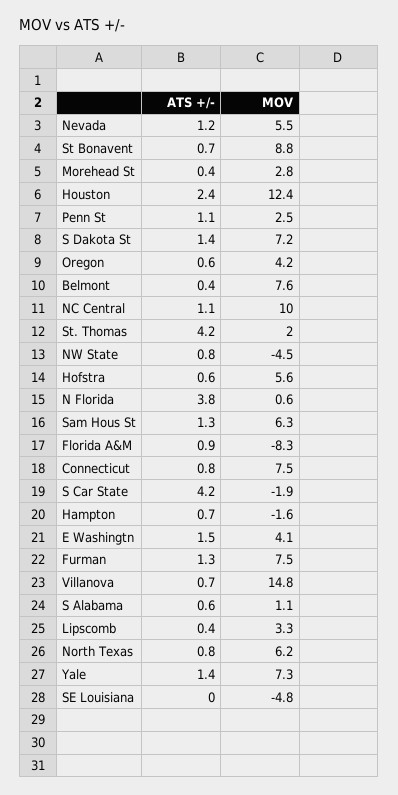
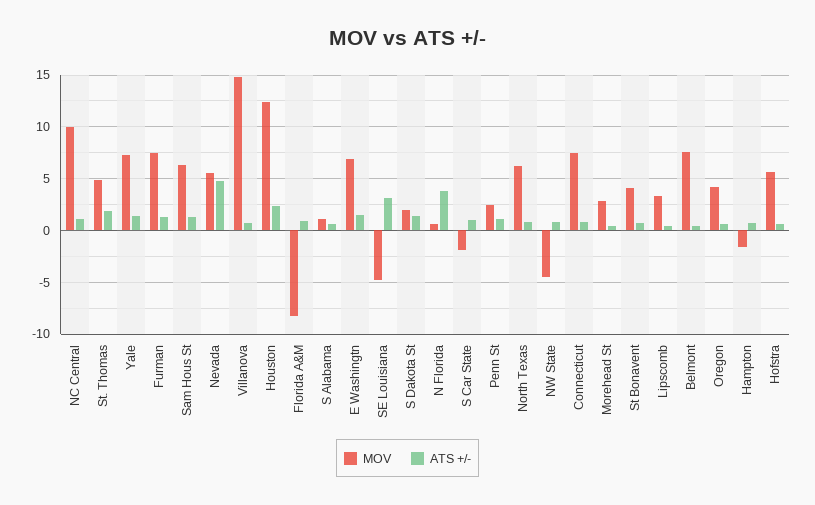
ATS +/-, Nevada: 1.2 -> 5
MOV, St Bonavent: 8.8 -> 4
MOV, S Dakota St: 7.2 -> 2
ATS +/-, St. Thomas: 4.2 -> 2
MOV, St. Thomas: 2 -> 5
ATS +/-, S Car State: 4.2 -> 1
MOV, E Washingtn: 4.1 -> 7
ATS +/-, SE Louisiana: 0 -> 3

